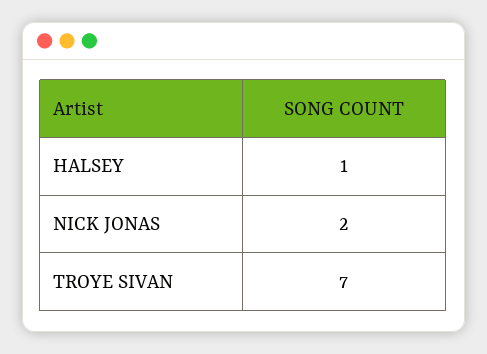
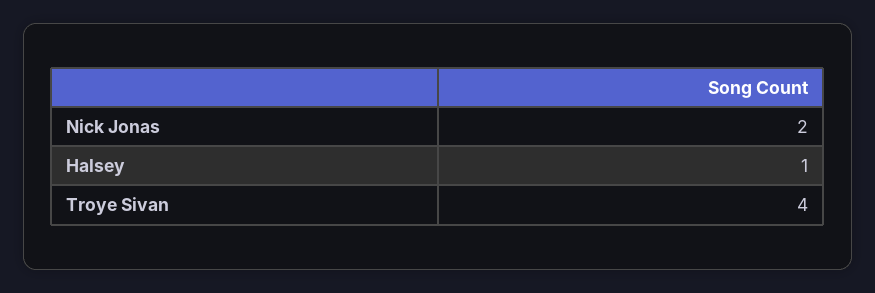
TROYE SIVAN: 7 -> 4

